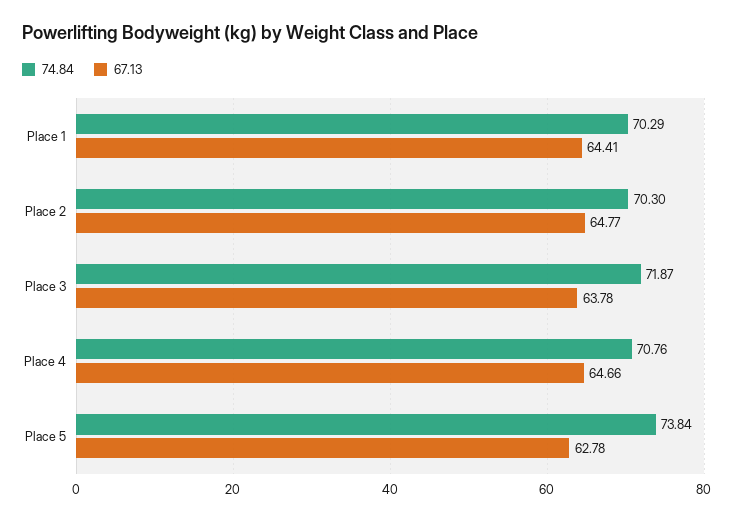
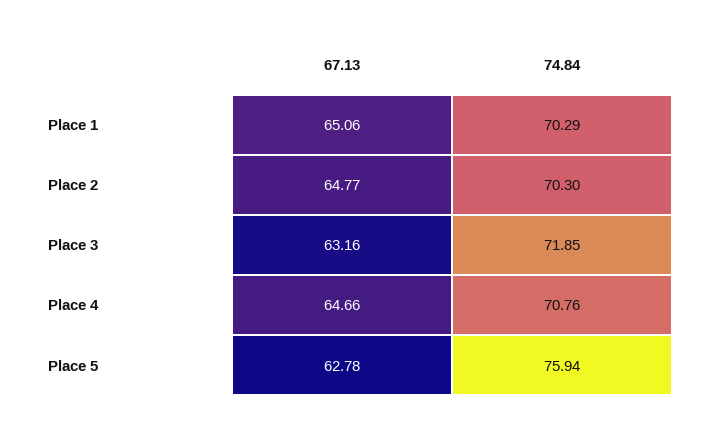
67.13, Place 1: 64.41 -> 65.06
74.84, Place 3: 71.87 -> 71.85
67.13, Place 3: 63.78 -> 63.16
74.84, Place 5: 73.84 -> 75.94

